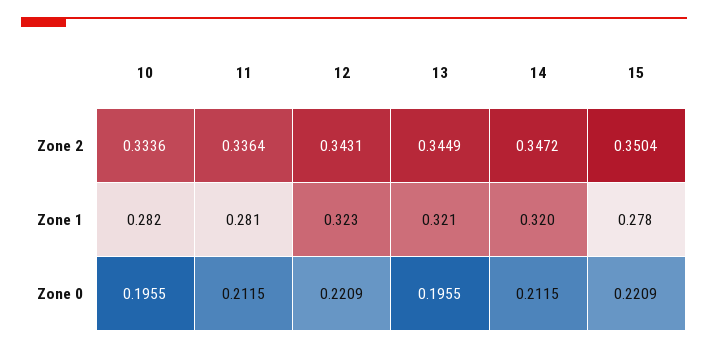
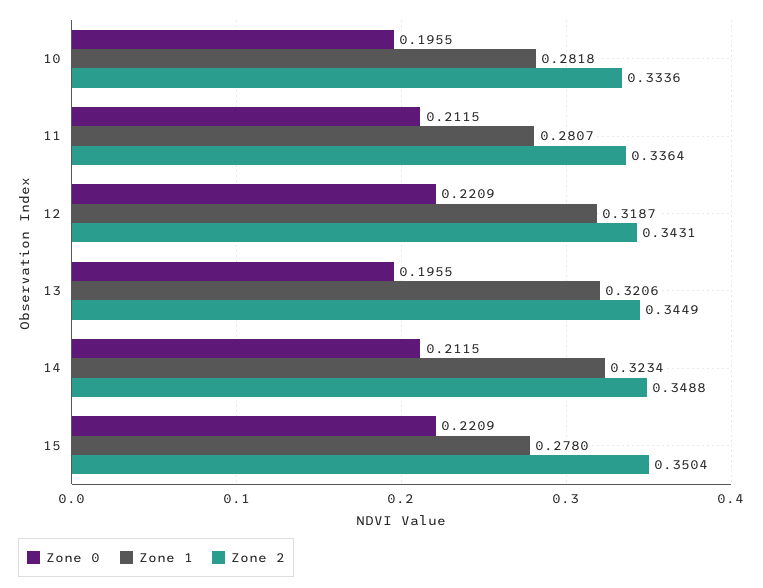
Zone 2, 14: 0.3472 -> 0.3488
Zone 1, 12: 0.323 -> 0.3187
Zone 1, 14: 0.32 -> 0.3234

